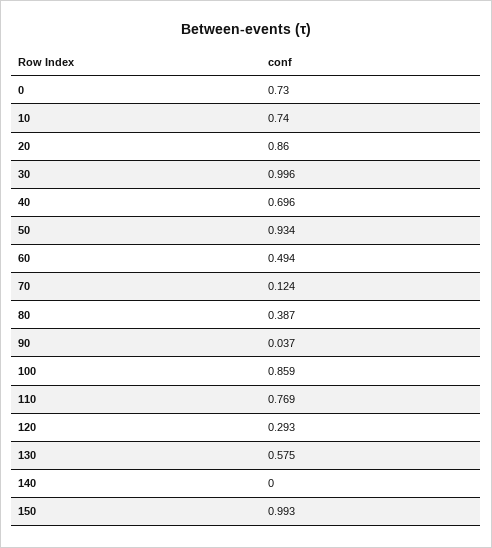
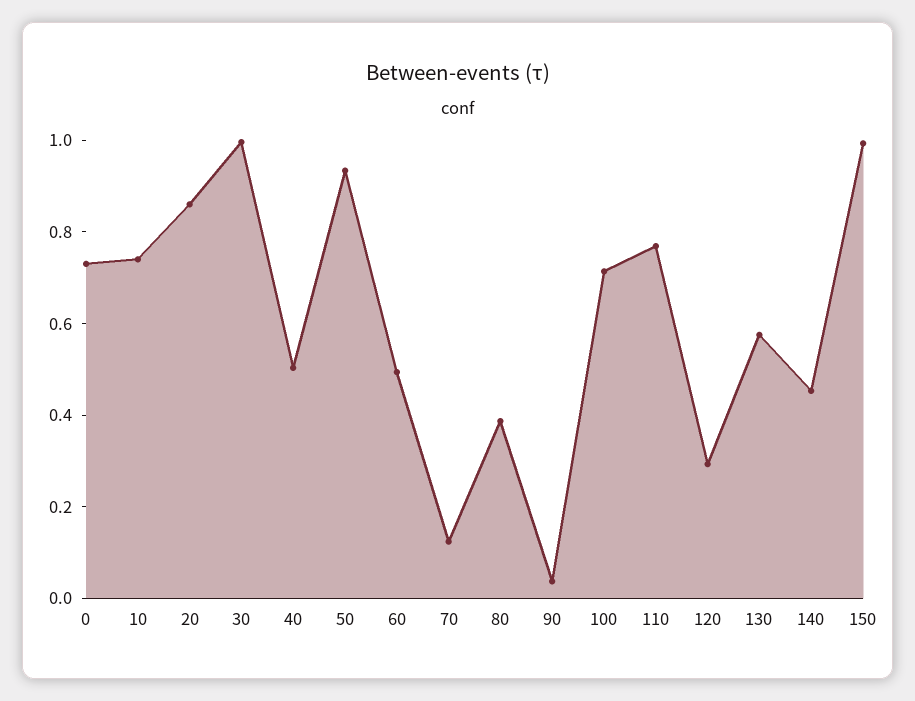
40: 0.696 -> 0.5
100: 0.859 -> 0.7
140: 0 -> 0.45

